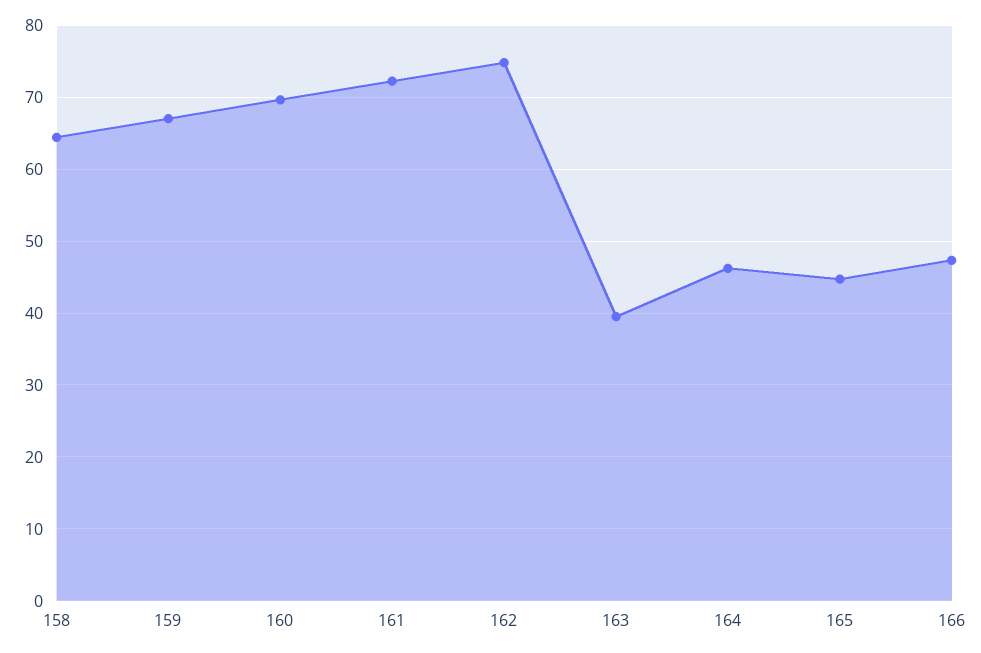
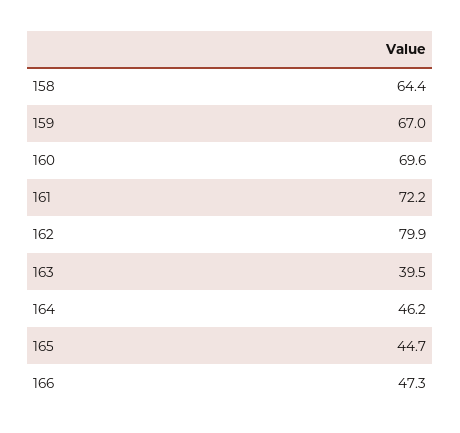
162: 75 -> 79.9

